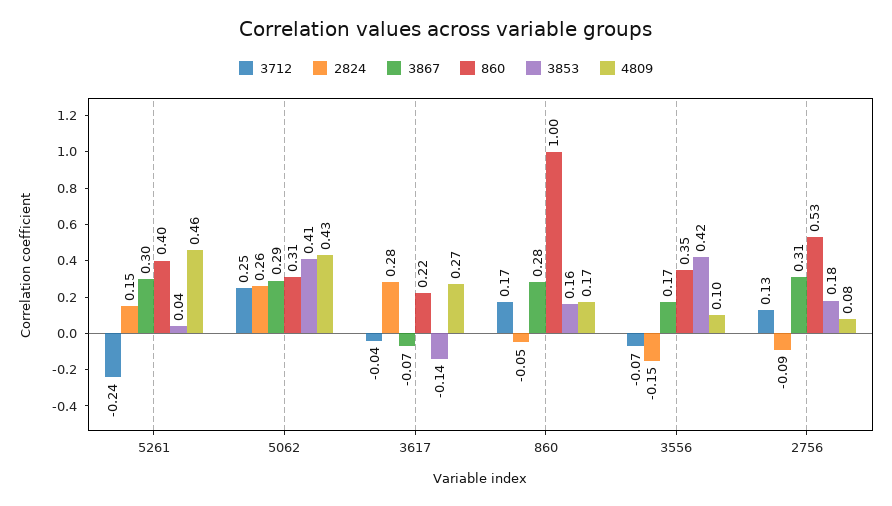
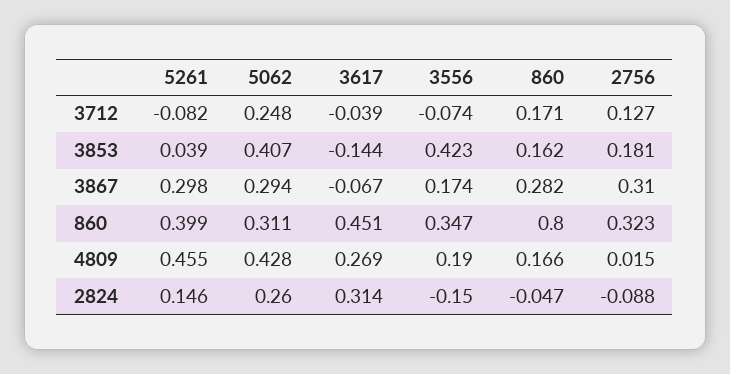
3712, 5261: -0.24 -> -0.082
2824, 3617: 0.28 -> 0.314
860, 3617: 0.22 -> 0.451
860, 860: 1 -> 0.8
4809, 3556: 0.1 -> 0.19
860, 2756: 0.53 -> 0.323
4809, 2756: 0.08 -> 0.015

